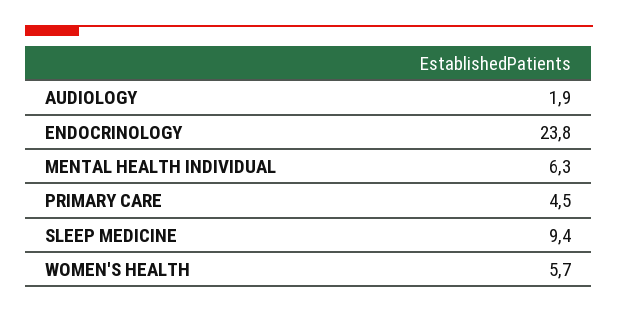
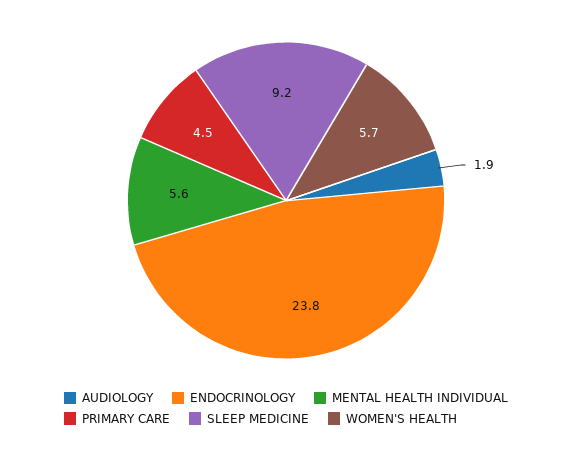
MENTAL HEALTH INDIVIDUAL: 6.3 -> 5.6
SLEEP MEDICINE: 9.4 -> 9.2

